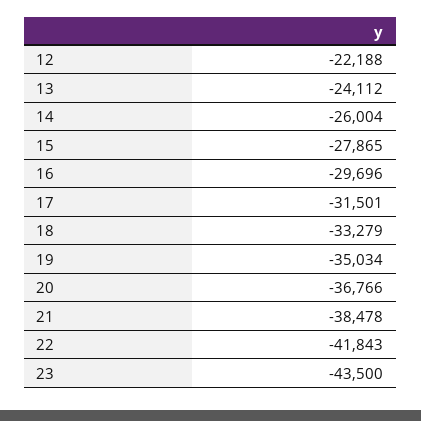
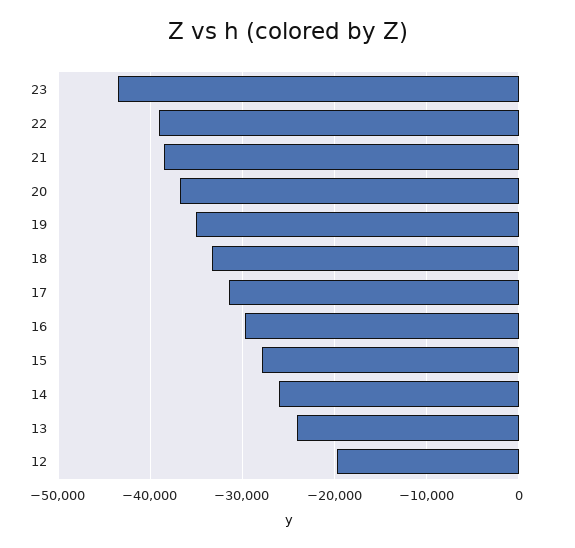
12: -22188 -> -20000
22: -41843 -> -39000

